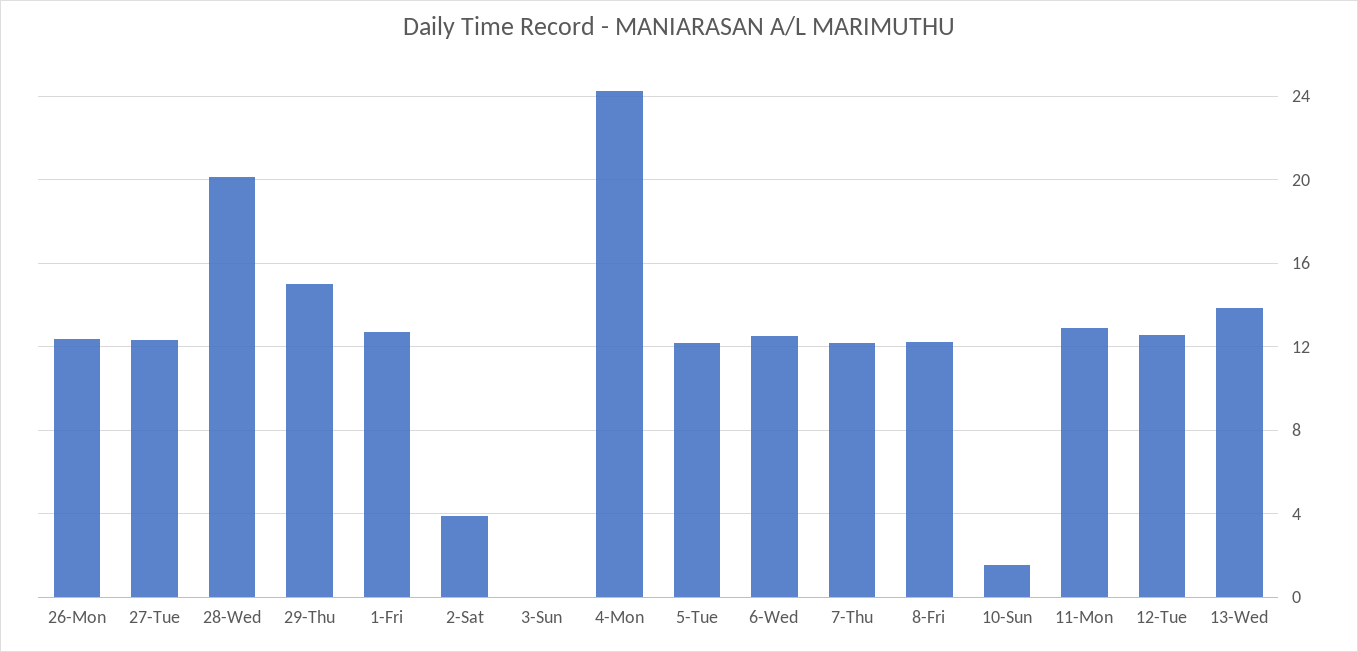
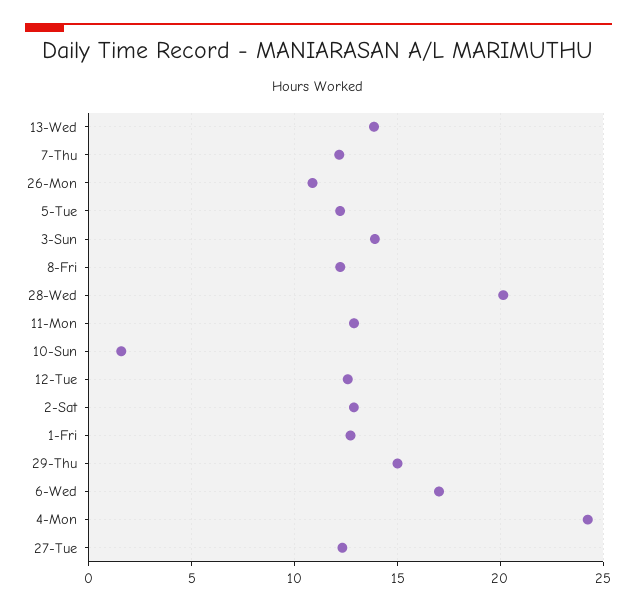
26-Mon: 12.5 -> 11
2-Sat: 4 -> 13
3-Sun: 0 -> 14
6-Wed: 12.5 -> 17

